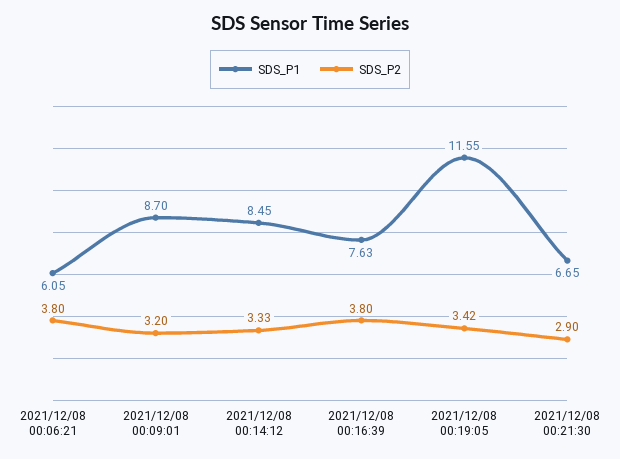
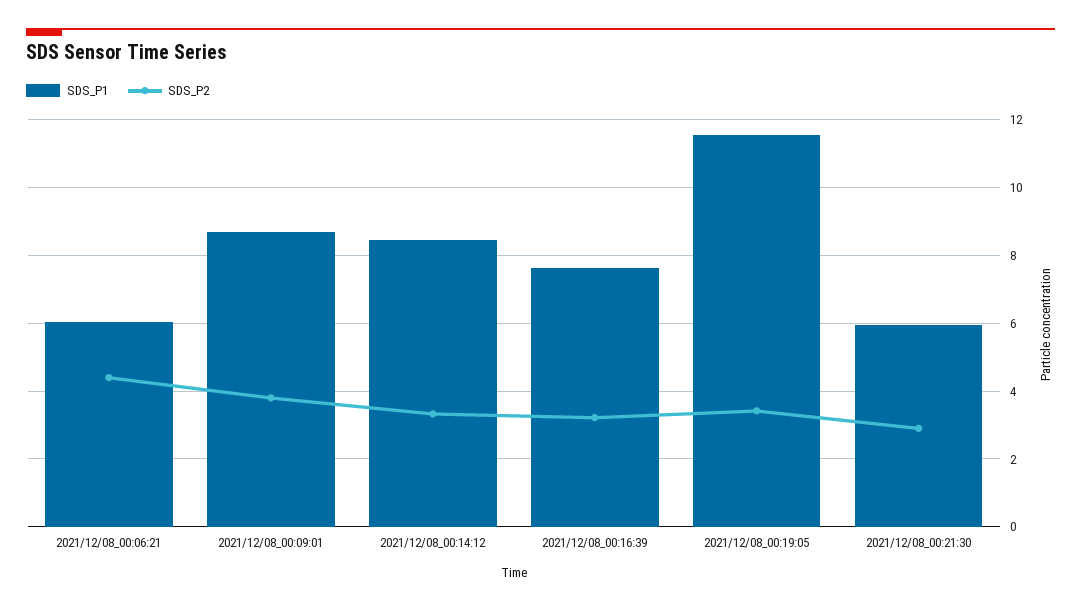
SDS_P2, 2021/12/08 00:06:21: 3.8 -> 4.4
SDS_P2, 2021/12/08 00:09:01: 3.2 -> 3.8
SDS_P2, 2021/12/08 00:16:39: 3.8 -> 3.2
SDS_P1, 2021/12/08 00:21:30: 6.65 -> 6

